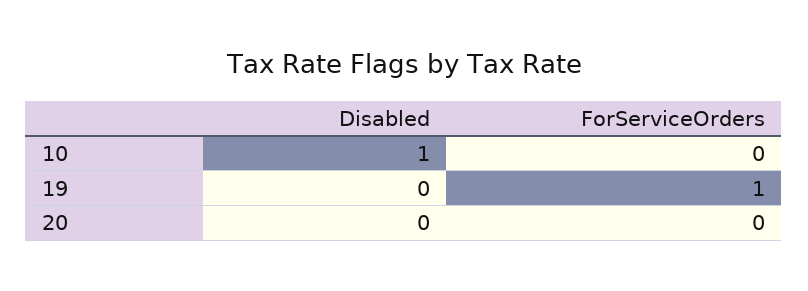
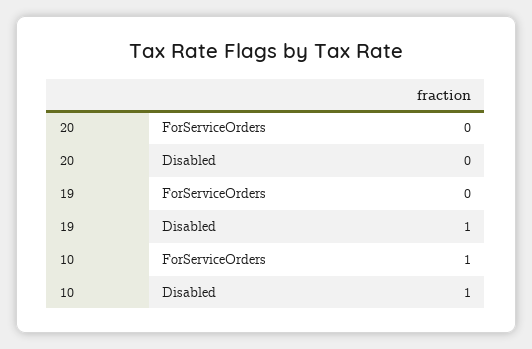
ForServiceOrders, 10: 0 -> 1
Disabled, 19: 0 -> 1
ForServiceOrders, 19: 1 -> 0

